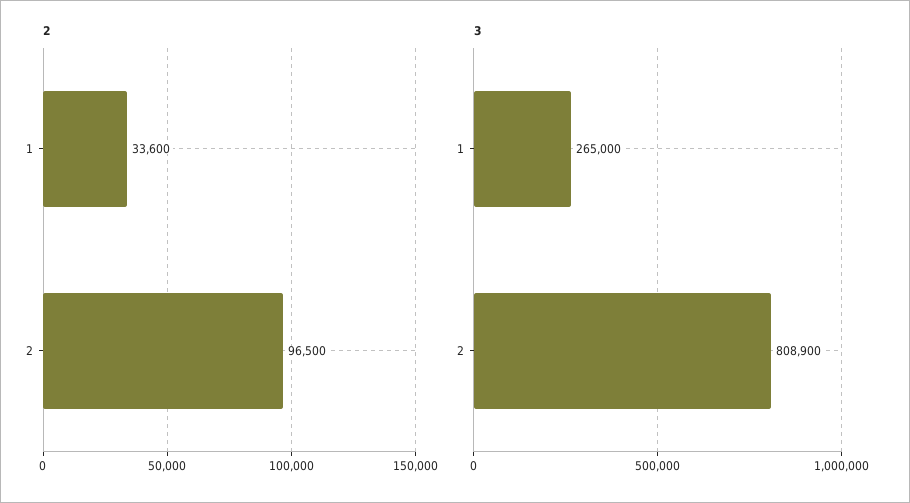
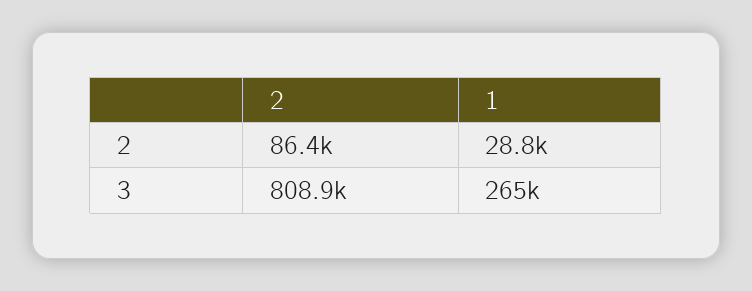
2, 1: 33600 -> 28800
2, 2: 96500 -> 86400

